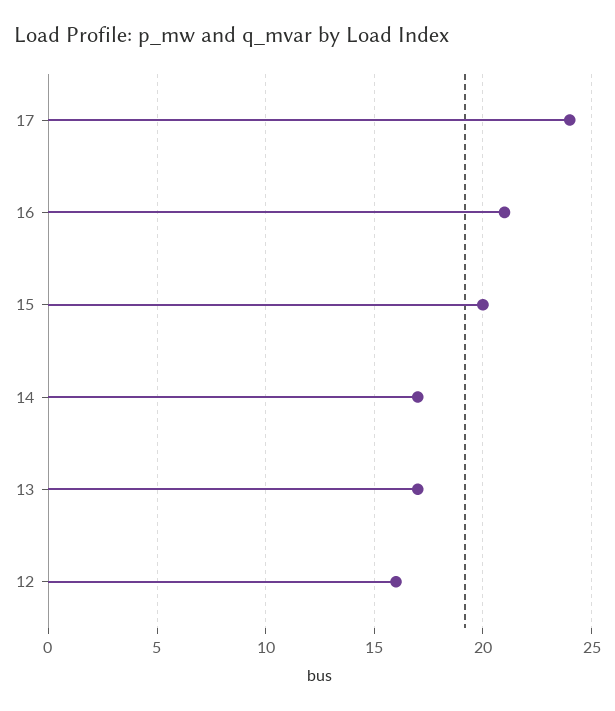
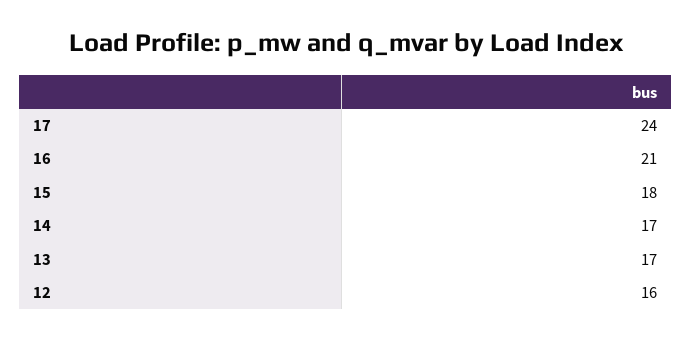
15: 20 -> 18

